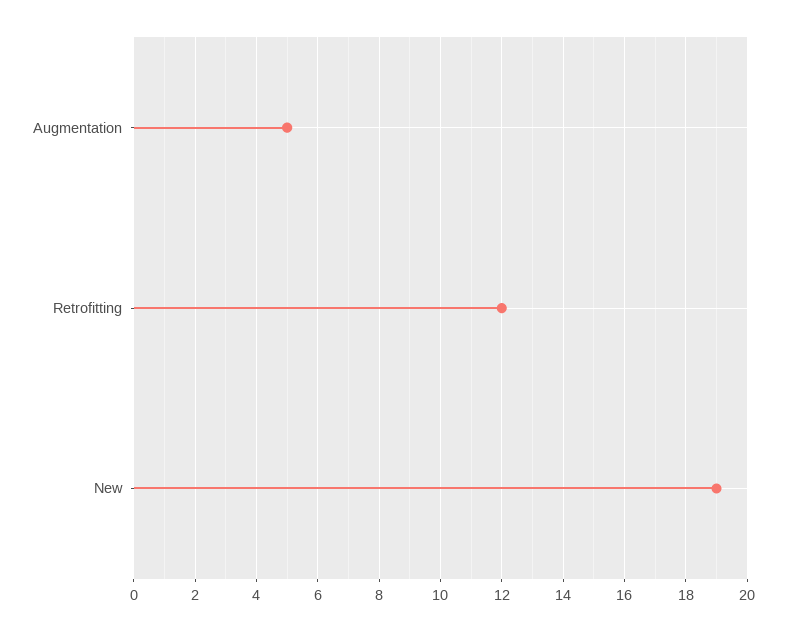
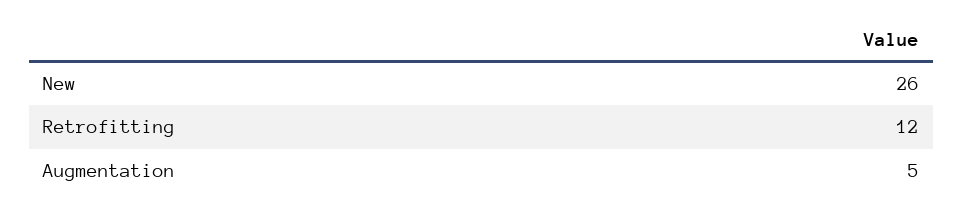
New: 19 -> 26

